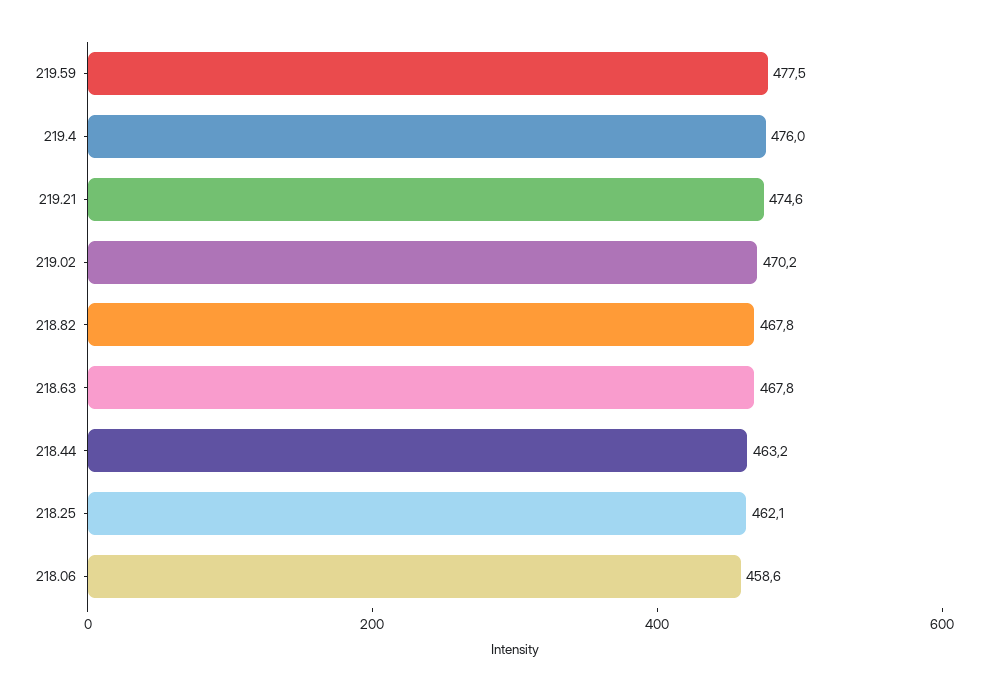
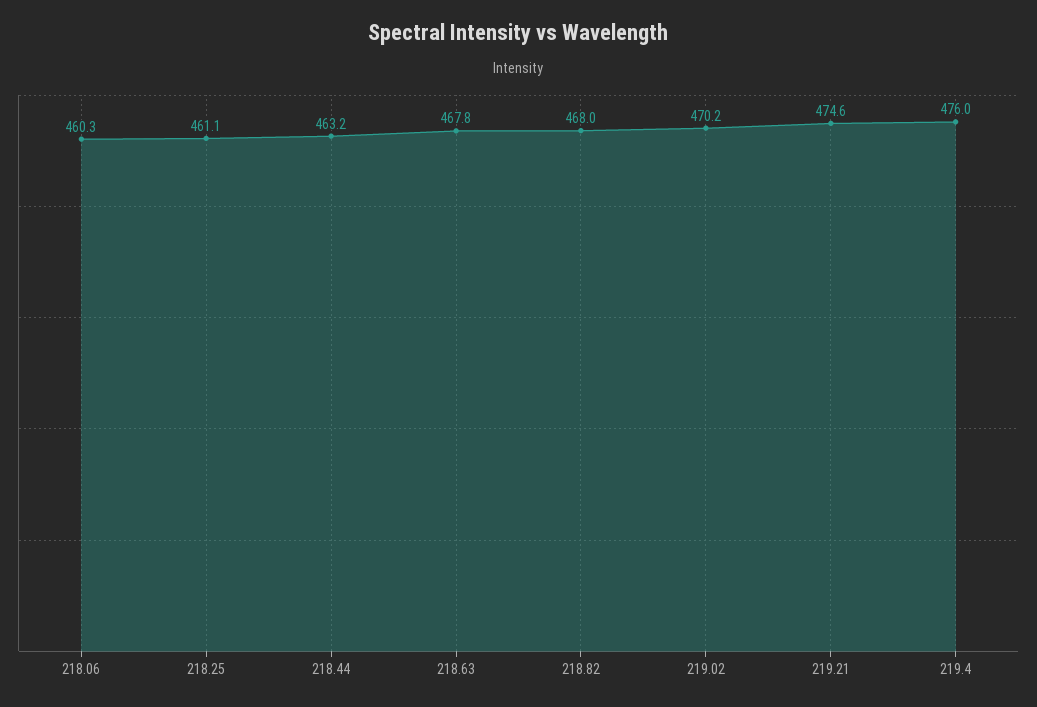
219.59: 477.5 -> none
218.82: 467.8 -> 468
218.25: 462.1 -> 461.1
218.06: 458.6 -> 460.3

